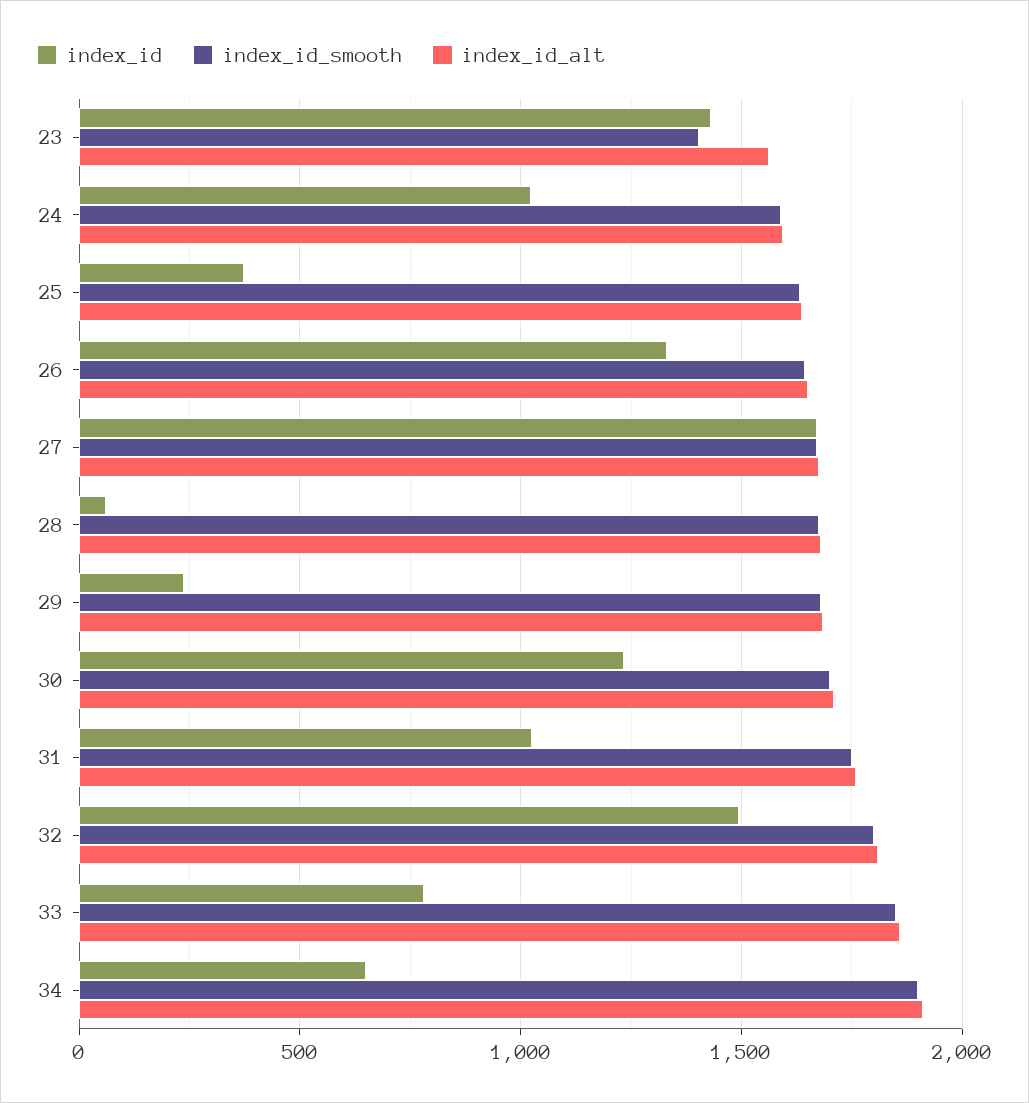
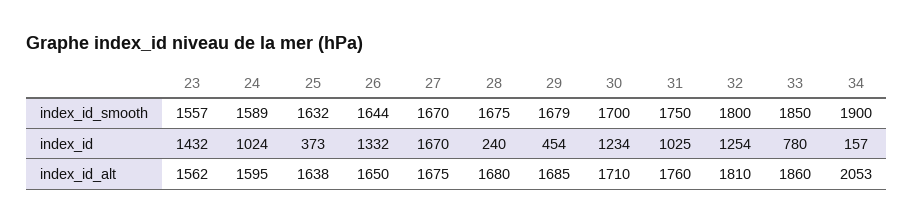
index_id_smooth, 23: 1400 -> 1557
index_id, 28: 50 -> 240
index_id, 29: 250 -> 454
index_id, 32: 1500 -> 1254
index_id, 34: 650 -> 157
index_id_alt, 34: 1900 -> 2053

